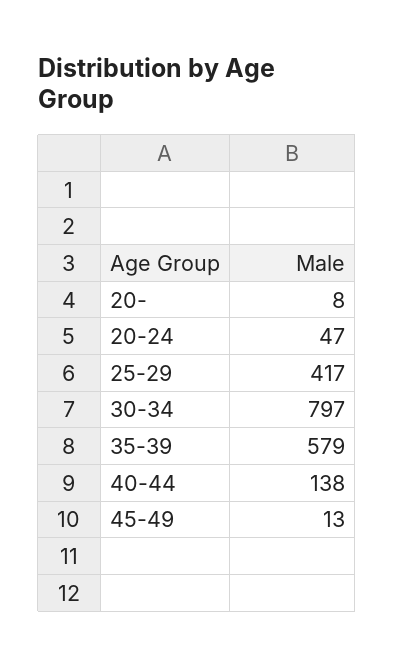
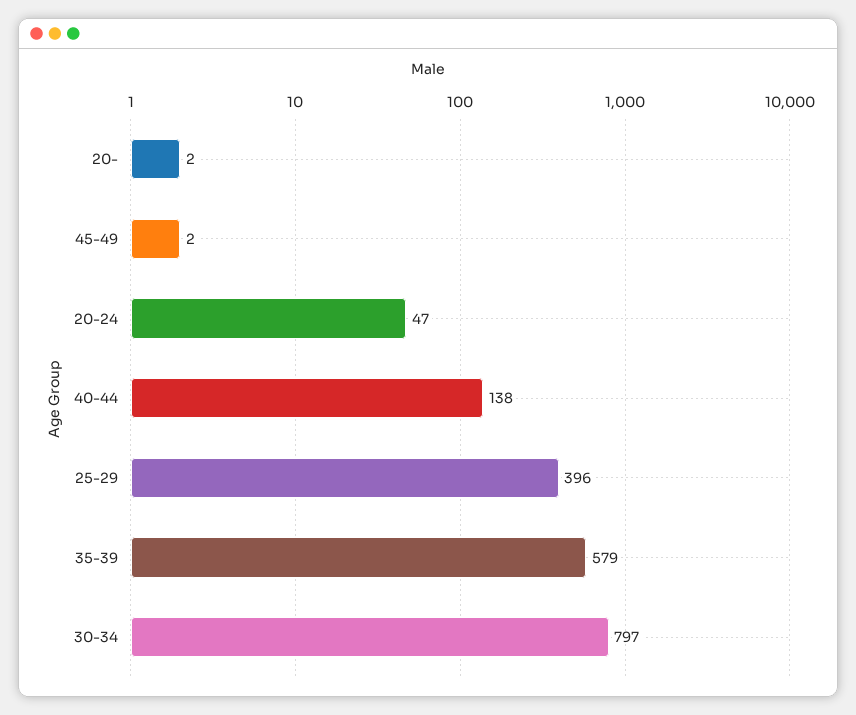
20-: 8 -> 2
25-29: 417 -> 396
45-49: 13 -> 2

